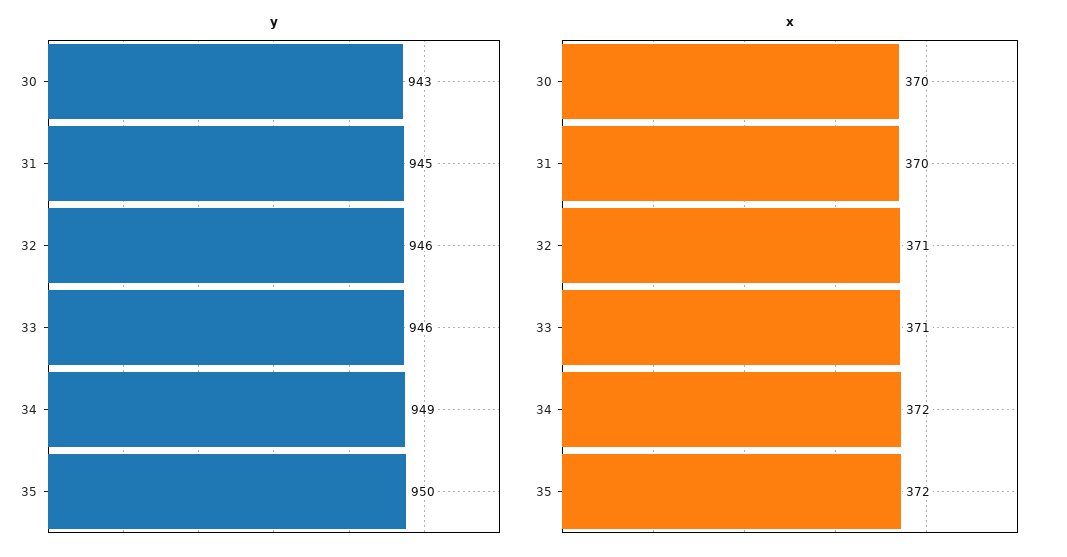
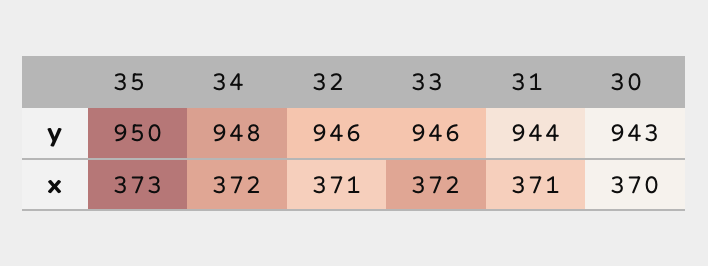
y, 31: 945 -> 944
y, 34: 949 -> 948
x, 31: 370 -> 371
x, 33: 371 -> 372
x, 35: 372 -> 373

